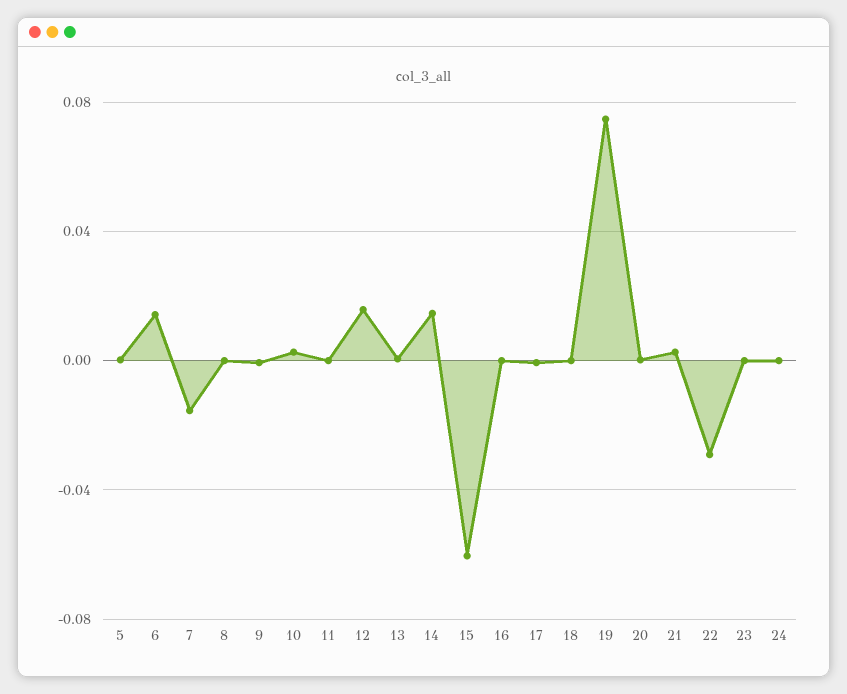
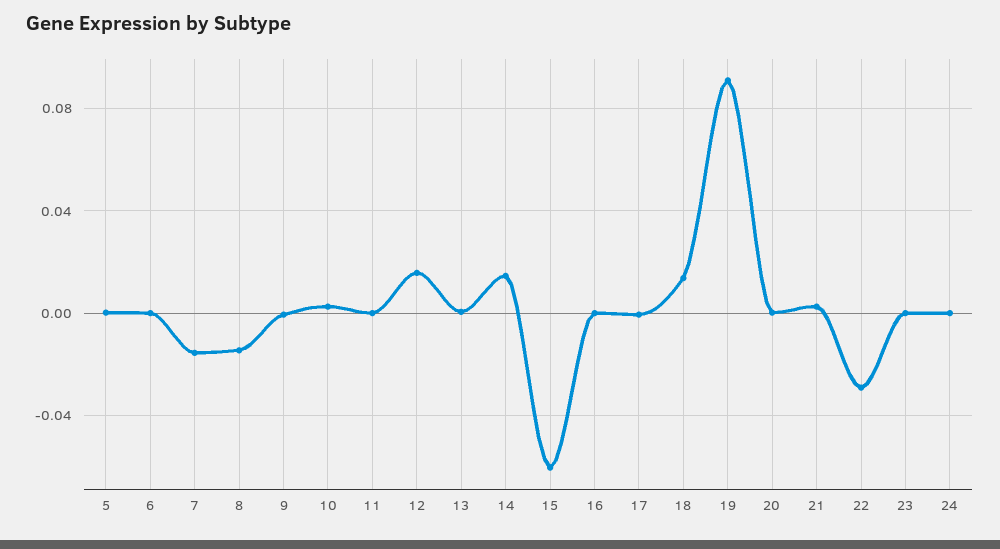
6: 0.015 -> 0
8: 0 -> -0.015
18: 0 -> 0.015
19: 0.075 -> 0.09

